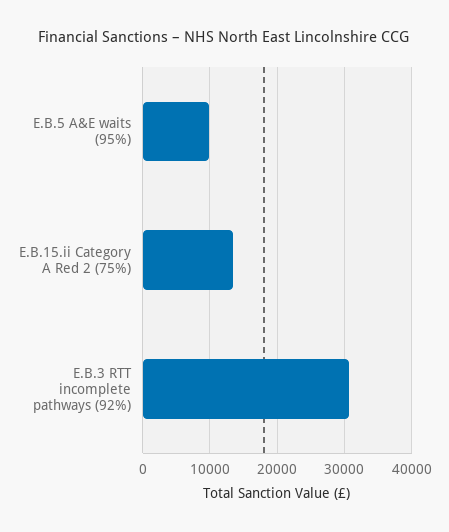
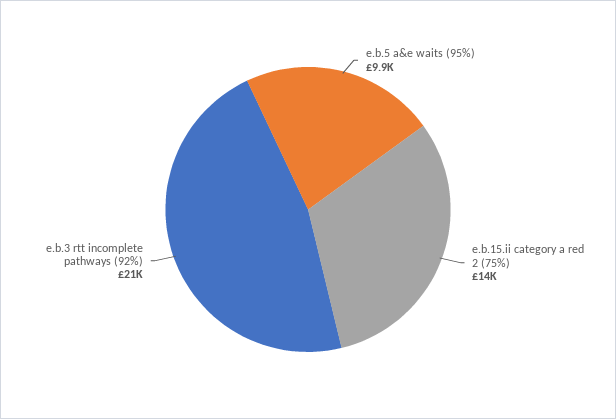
E.B.3 RTT incomplete pathways (92%): 31000 -> 21000

